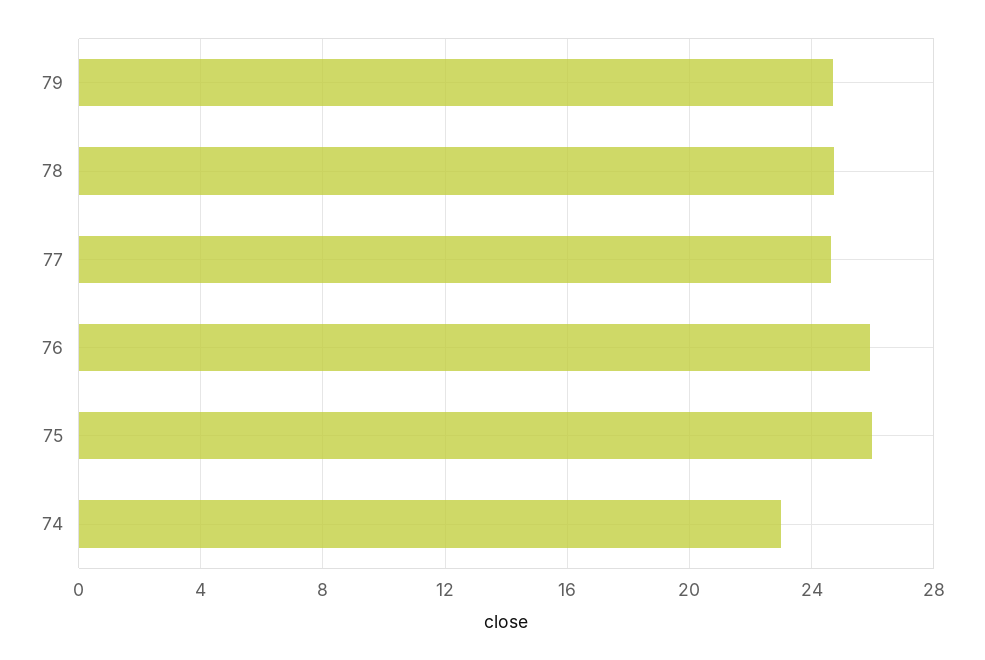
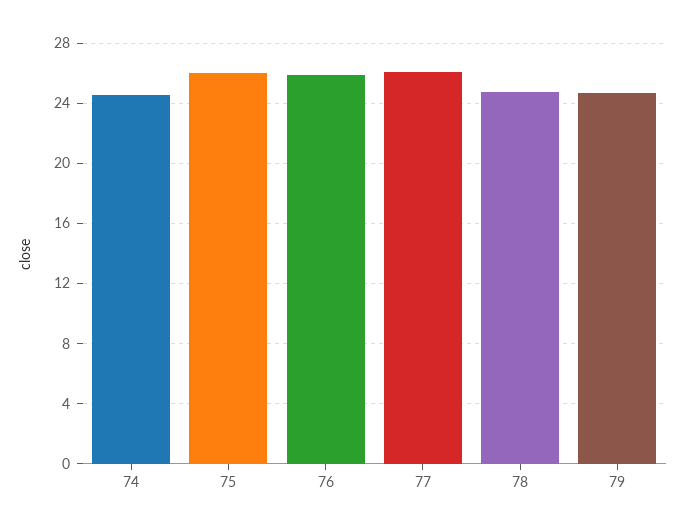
77: 24.5 -> 26
74: 23 -> 24.5

